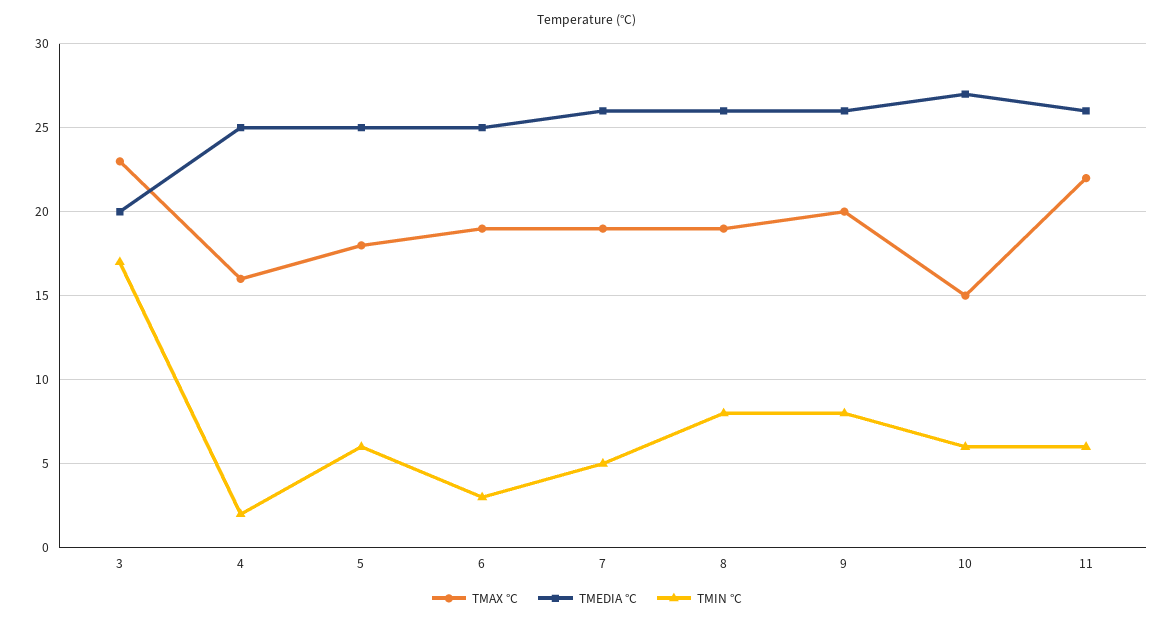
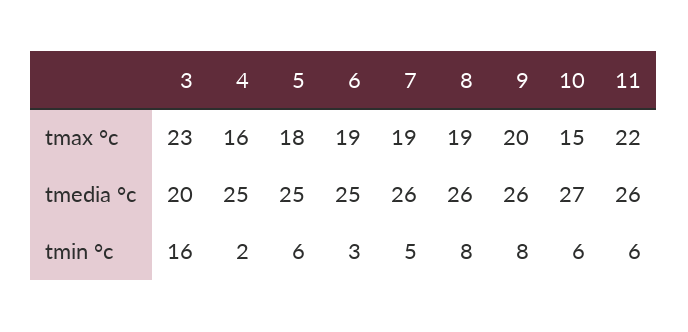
TMIN °C, 3: 17 -> 16

